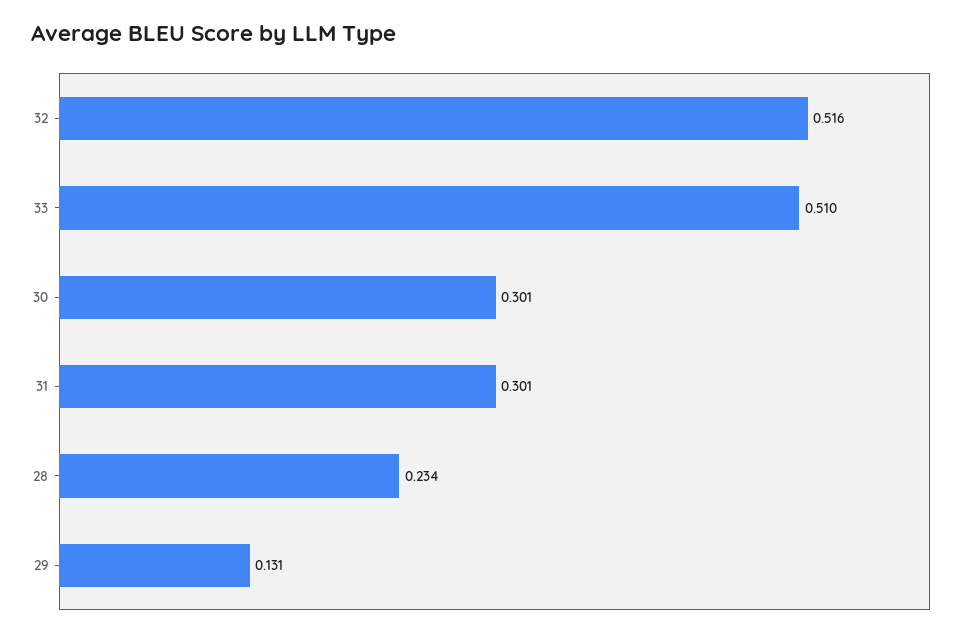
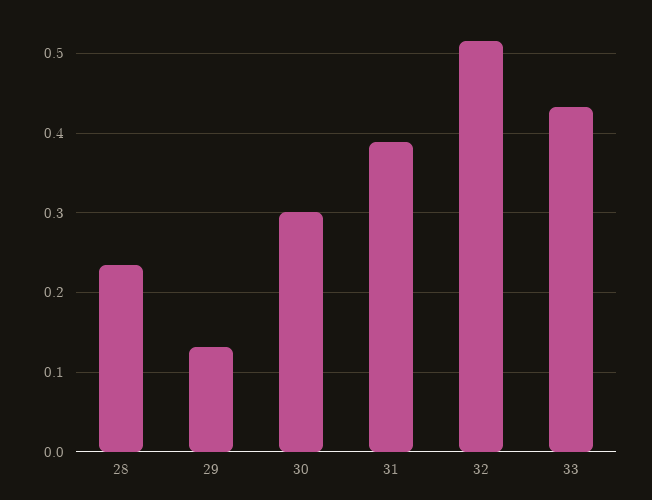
33: 0.51 -> 0.43
31: 0.301 -> 0.39

